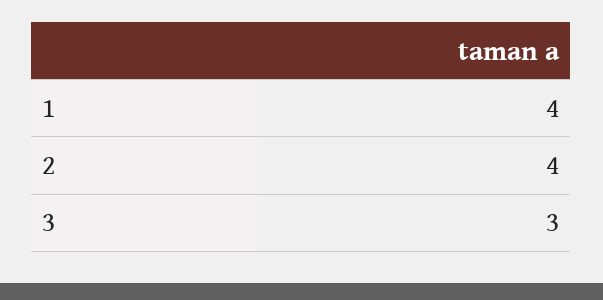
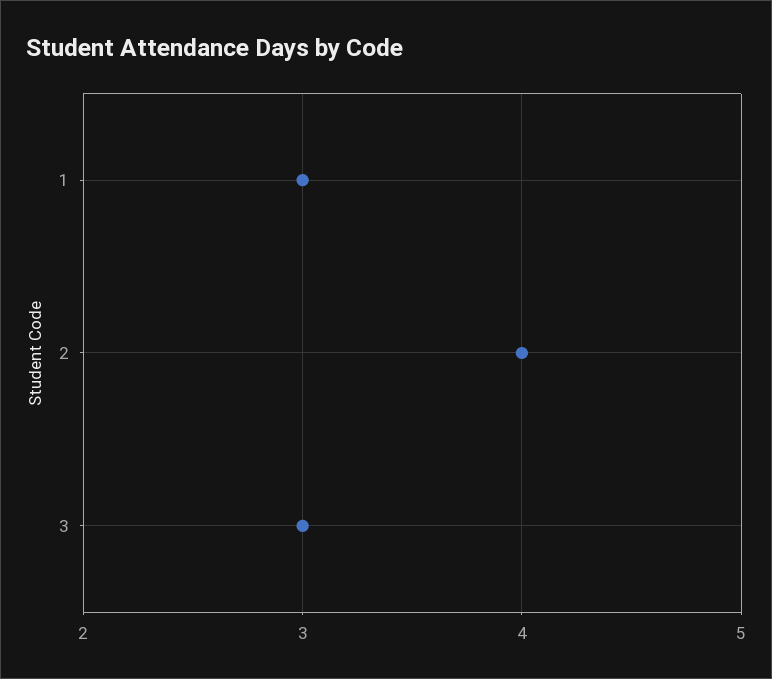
1: 4 -> 3

